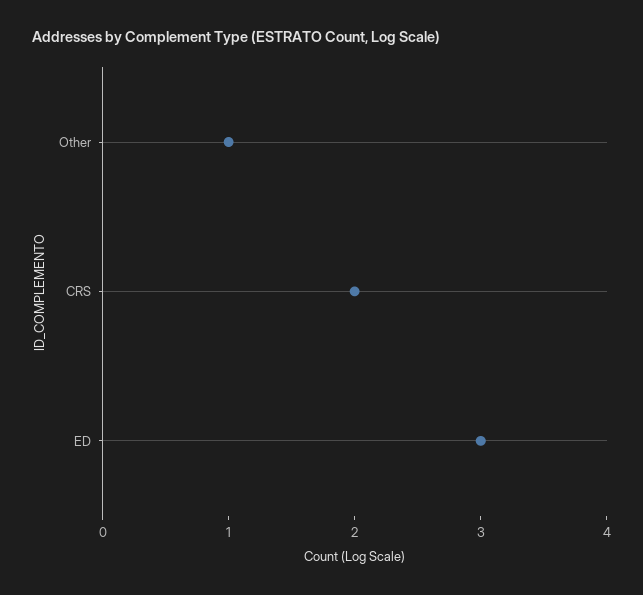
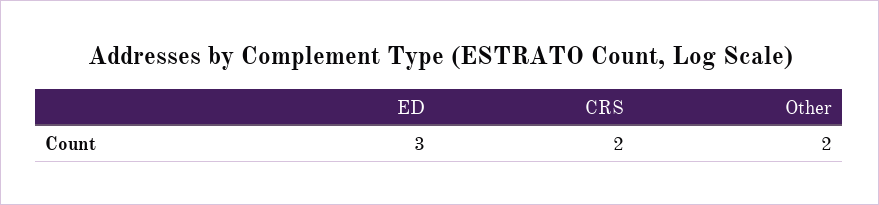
Other: 1 -> 2

